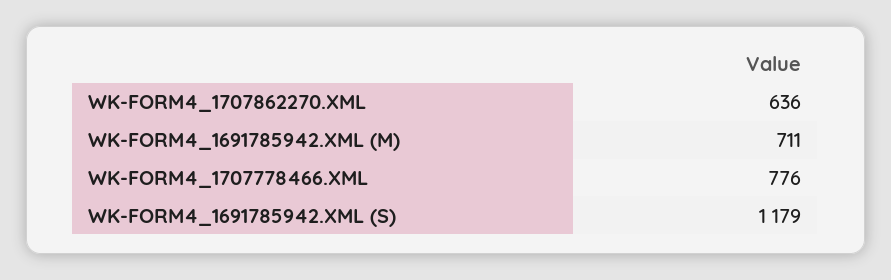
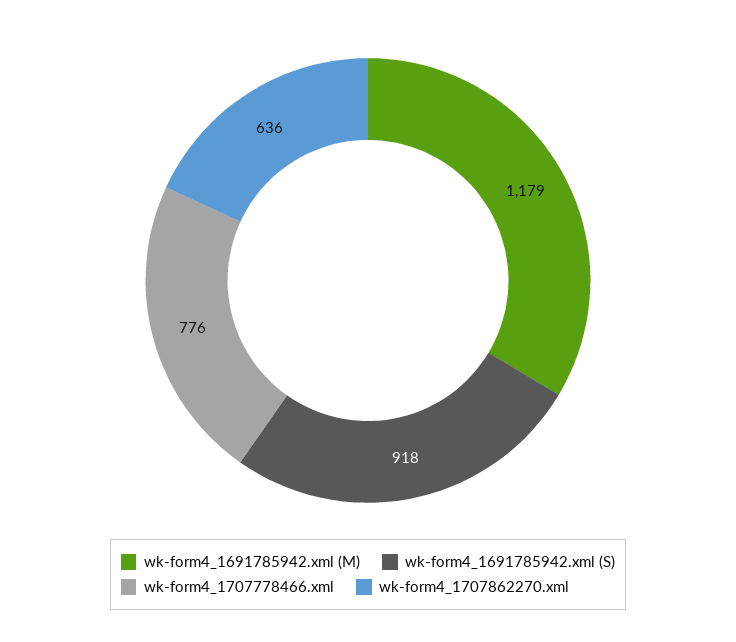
WK-FORM4_1691785942.XML (M): 711 -> 1179
WK-FORM4_1691785942.XML (S): 1179 -> 918

